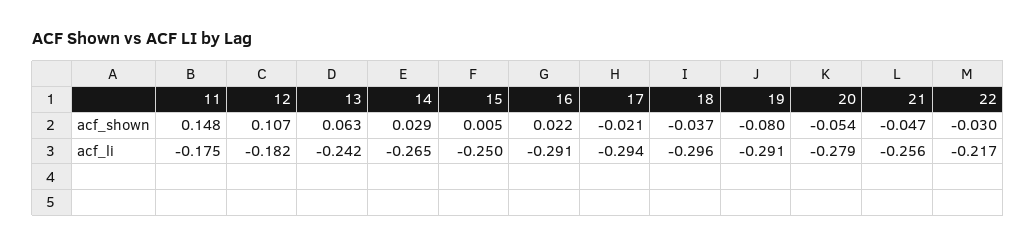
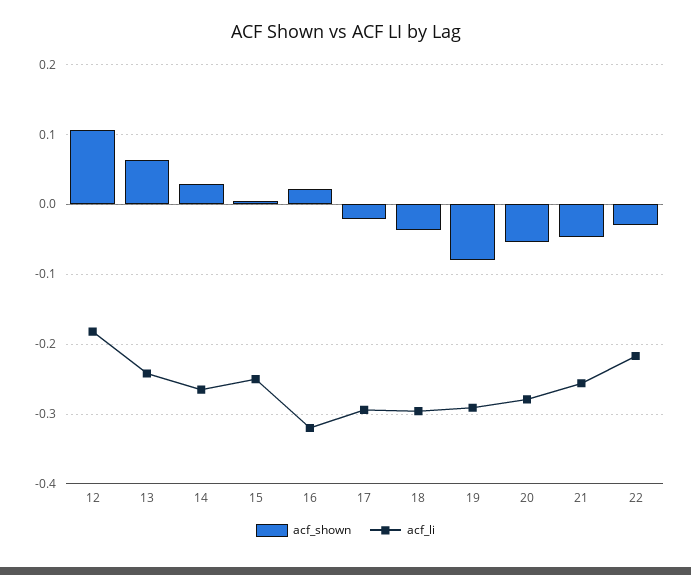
acf_shown, 11: 0.148 -> none
acf_li, 11: -0.175 -> none
acf_li, 16: -0.291 -> -0.32

